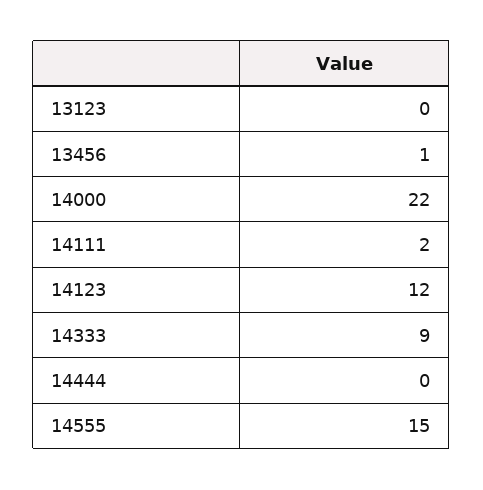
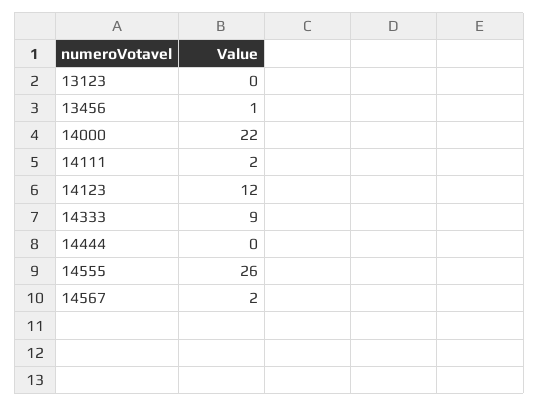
14555: 15 -> 26
14567: none -> 2

